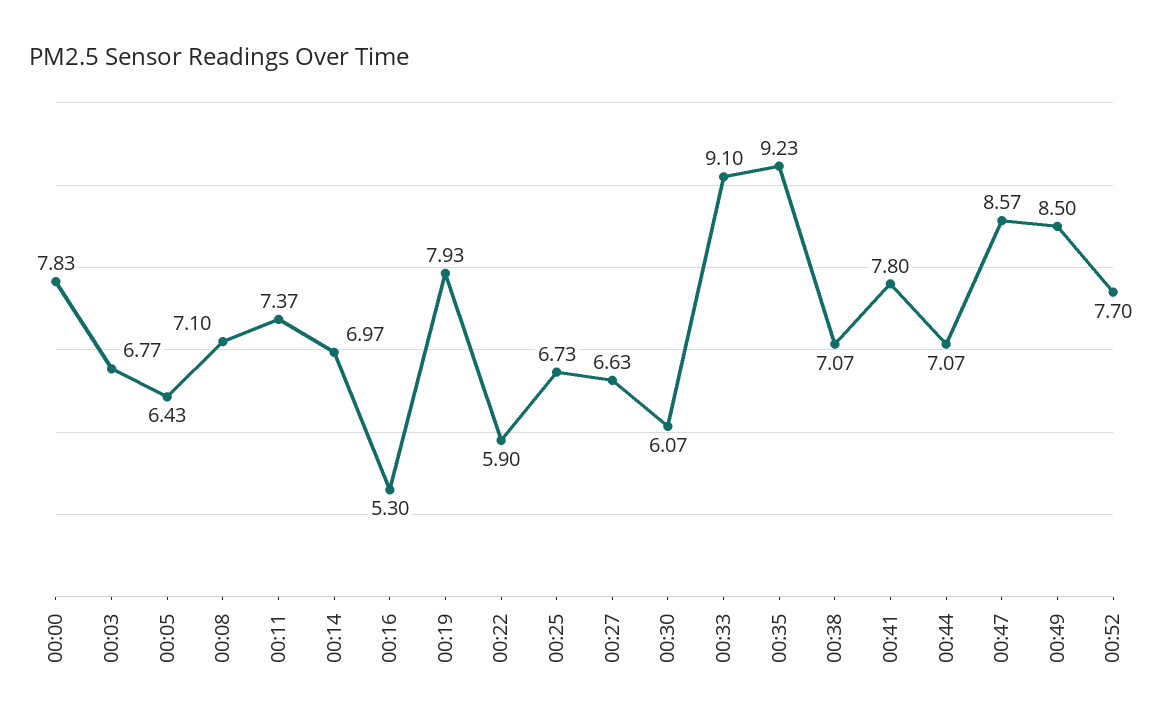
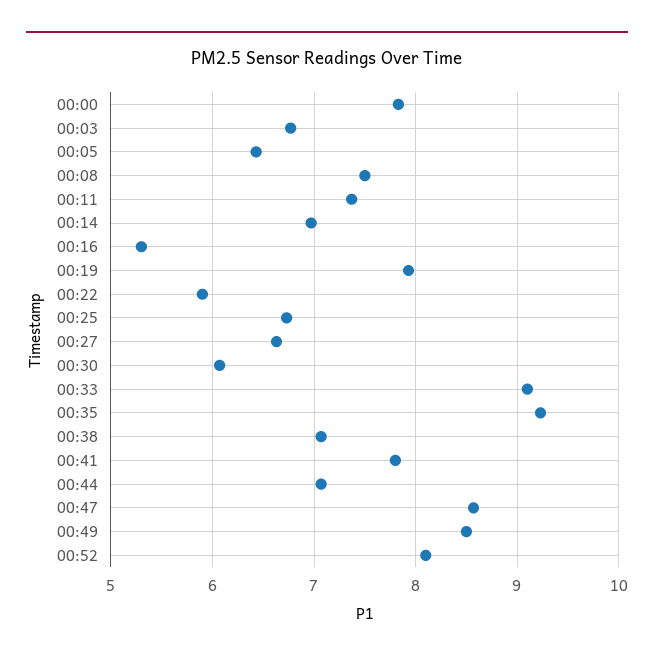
00:08: 7.1 -> 7.5
00:52: 7.7 -> 8.1

